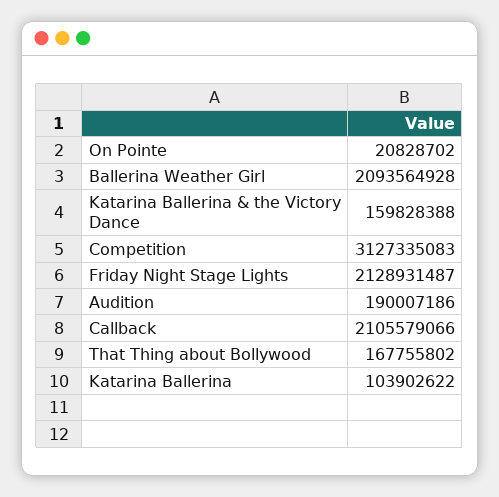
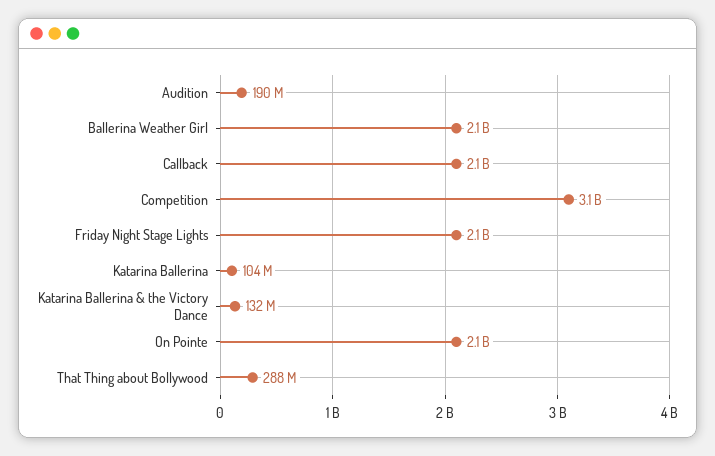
On Pointe: 20828702 -> 2100000000
Katarina Ballerina & the Victory Dance: 159828388 -> 132000000
That Thing about Bollywood: 167755802 -> 288000000

